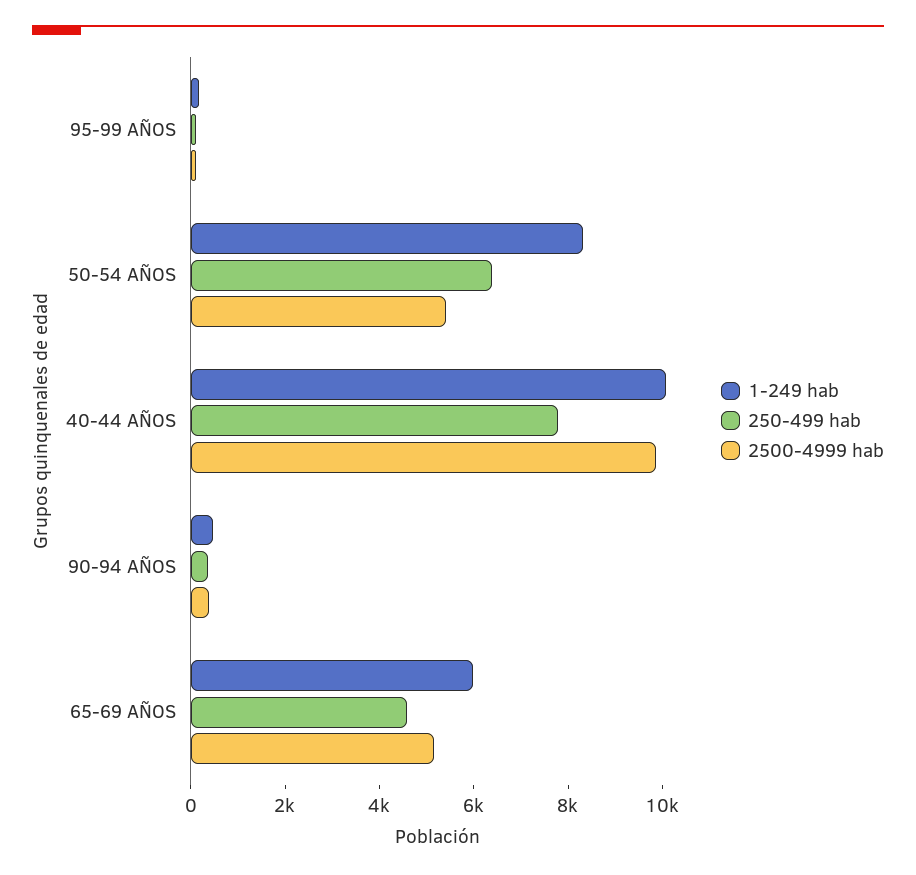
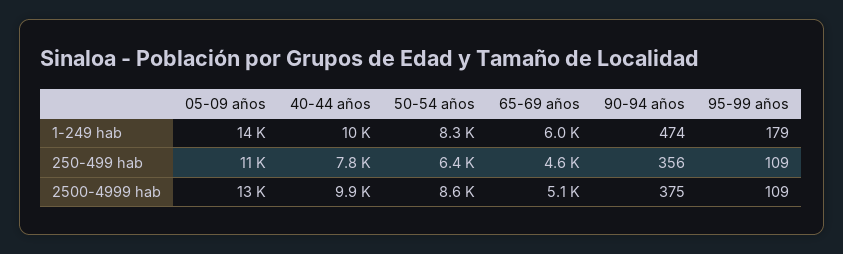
2500-4999 hab, 50-54 AÑOS: 5500 -> 8600
1-249 hab, 05-09 años: none -> 14000
250-499 hab, 05-09 años: none -> 11000
2500-4999 hab, 05-09 años: none -> 13000

